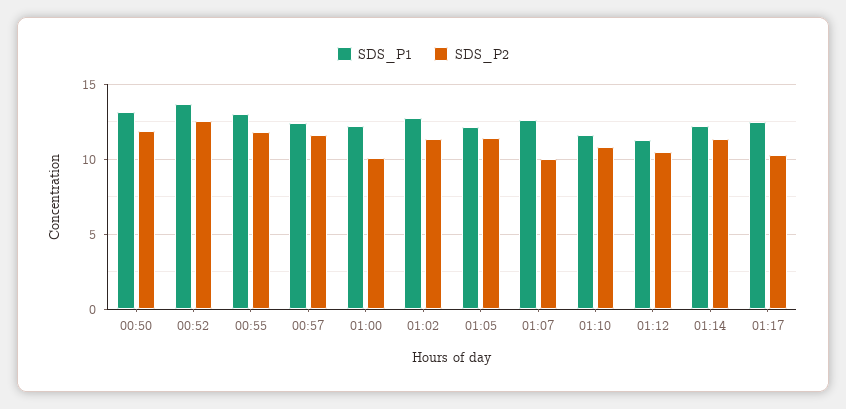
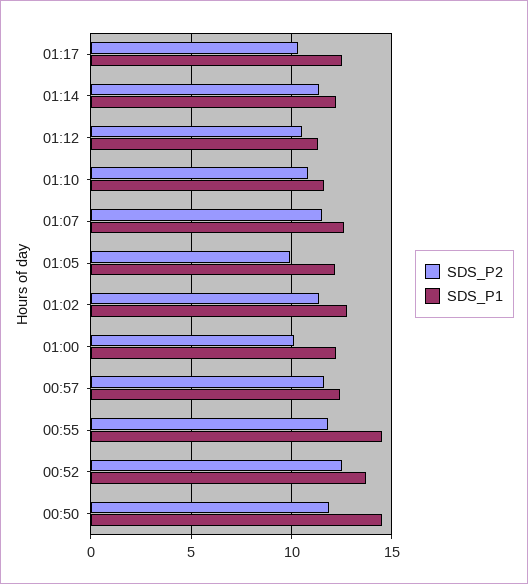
SDS_P1, 00:50: 13 -> 14.5
SDS_P1, 00:55: 13 -> 14.5
SDS_P2, 01:05: 11.5 -> 10
SDS_P2, 01:07: 10 -> 11.5

